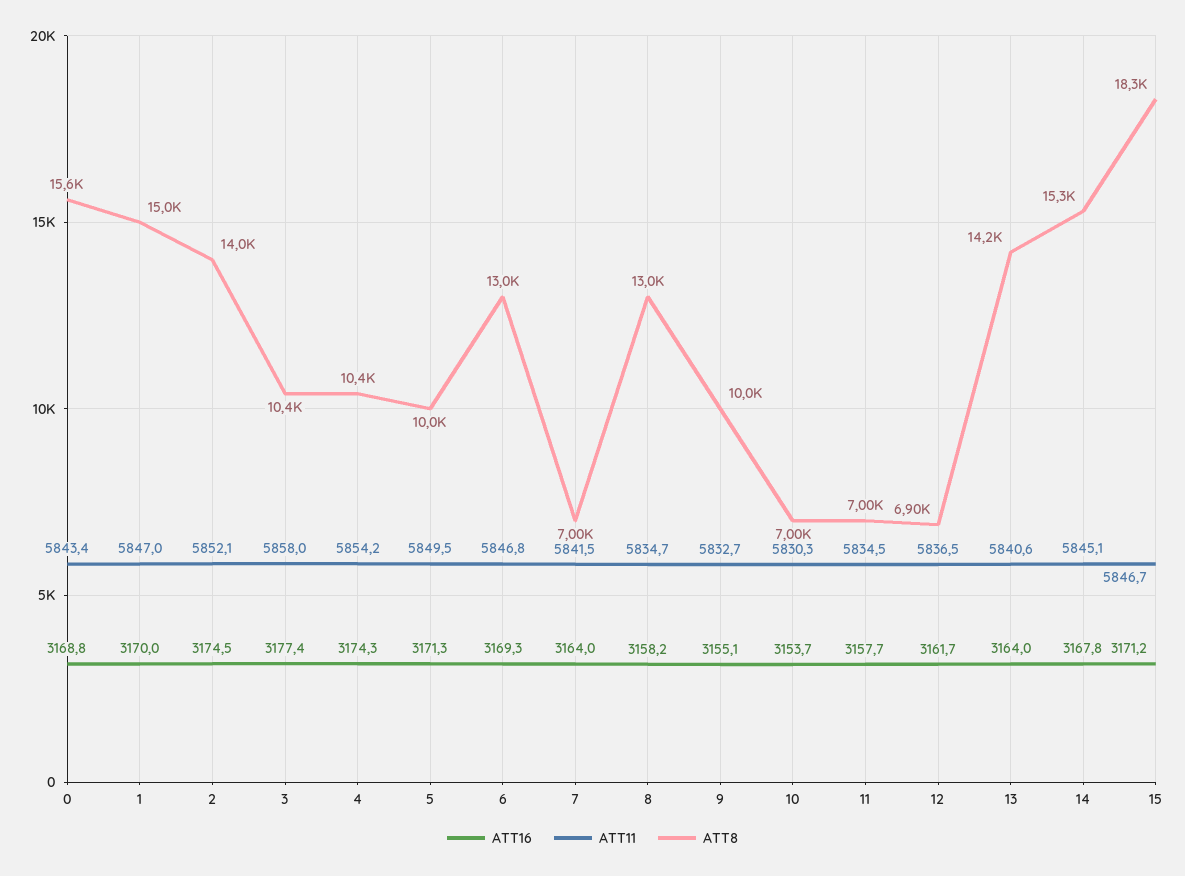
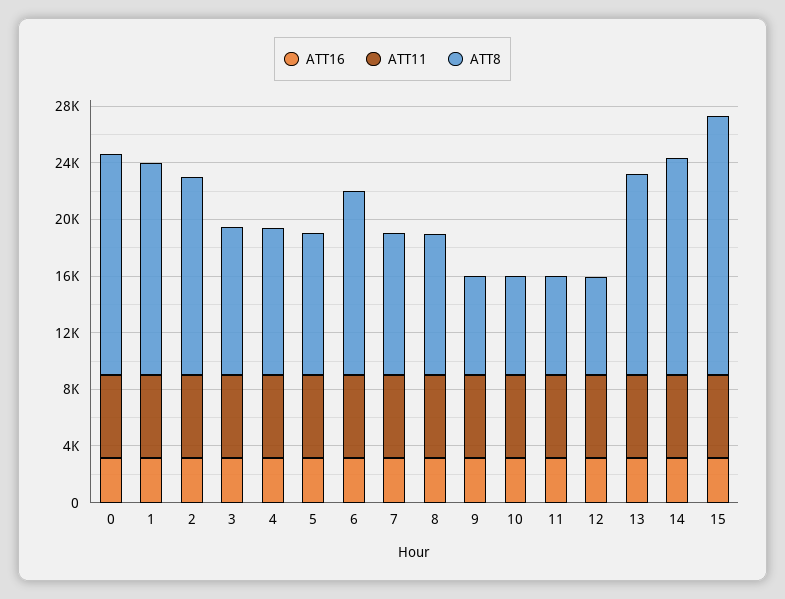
ATT8, 7: 7000 -> 10000
ATT8, 8: 13000 -> 10000
ATT8, 9: 10000 -> 7000

